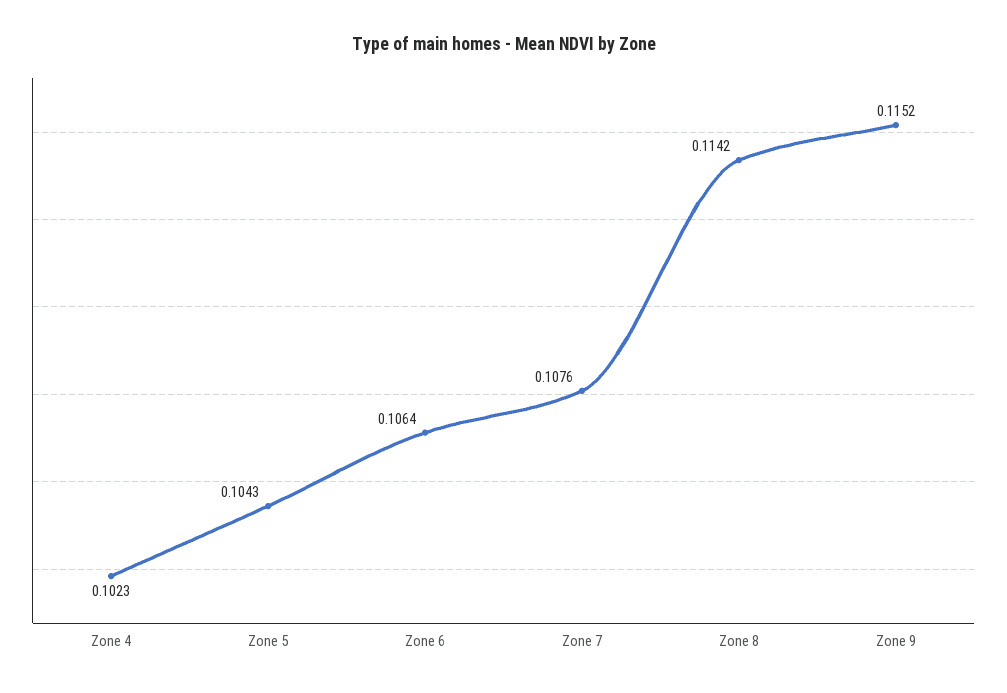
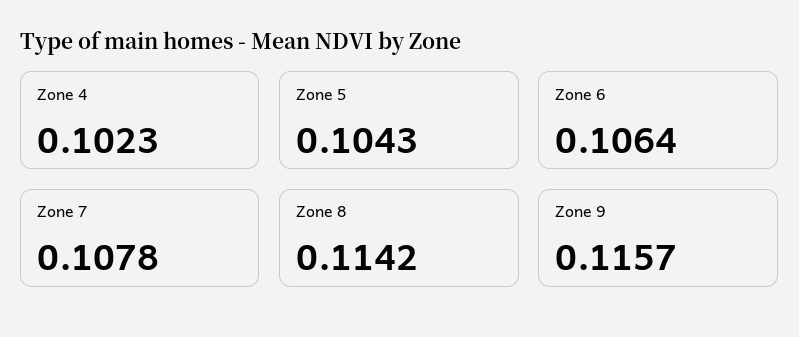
Zone 7: 0.1076 -> 0.1078
Zone 9: 0.1152 -> 0.1157

